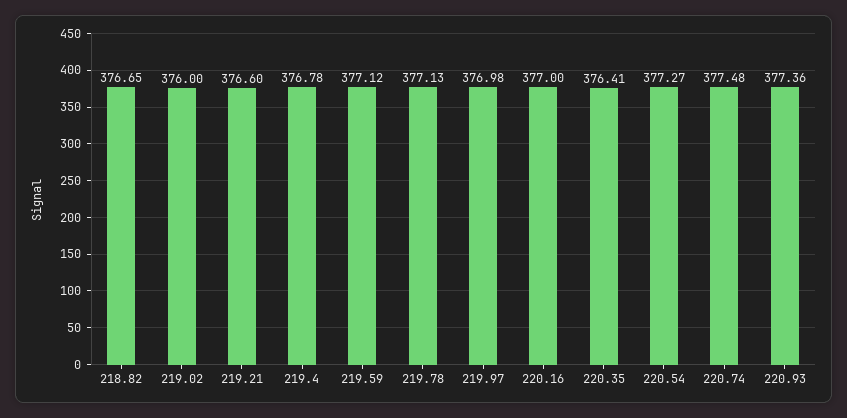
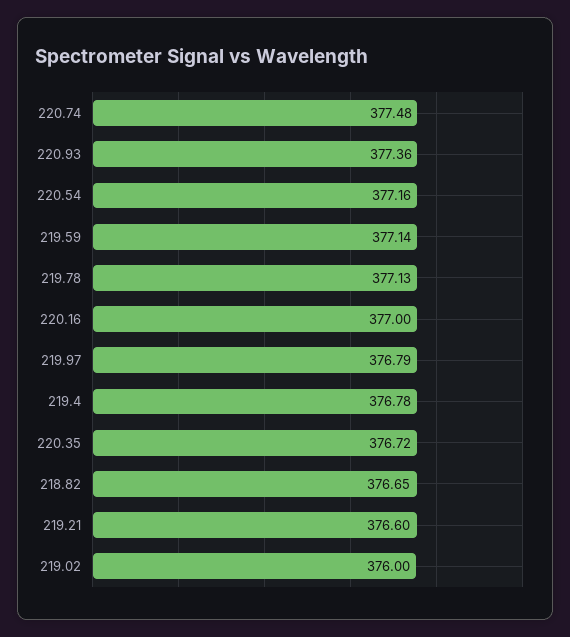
219.59: 377.12 -> 377.14
219.97: 376.98 -> 376.79
220.35: 376.41 -> 376.72
220.54: 377.27 -> 377.16

